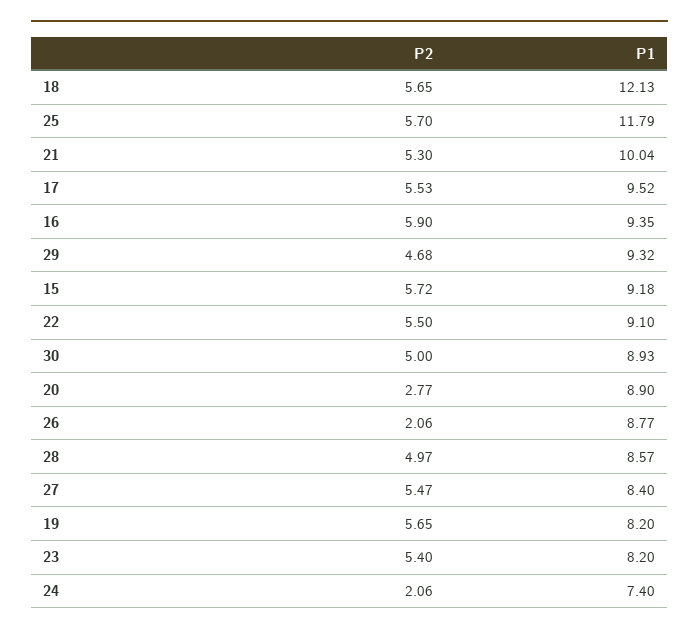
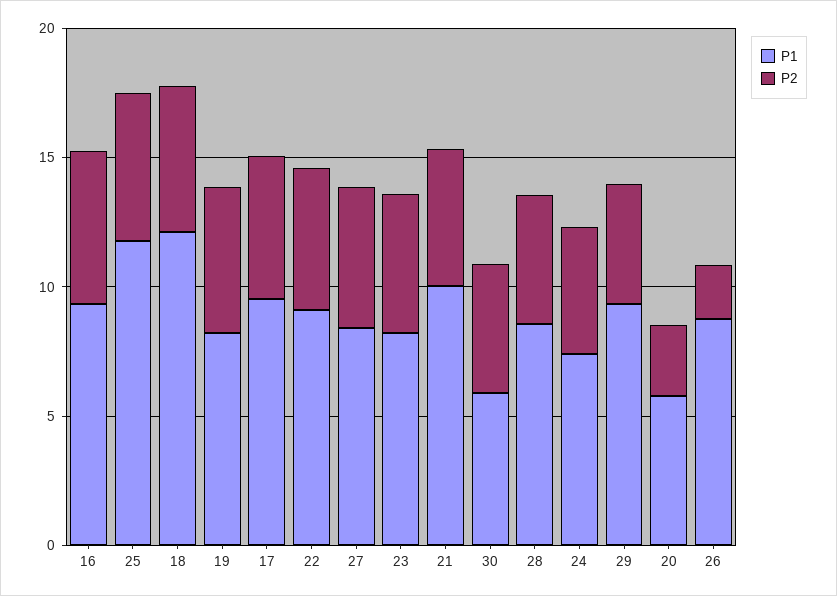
P2, 15: 5.72 -> none
P1, 15: 9.18 -> none
P1, 30: 8.93 -> 6
P1, 20: 8.9 -> 6
P2, 24: 2.06 -> 5

